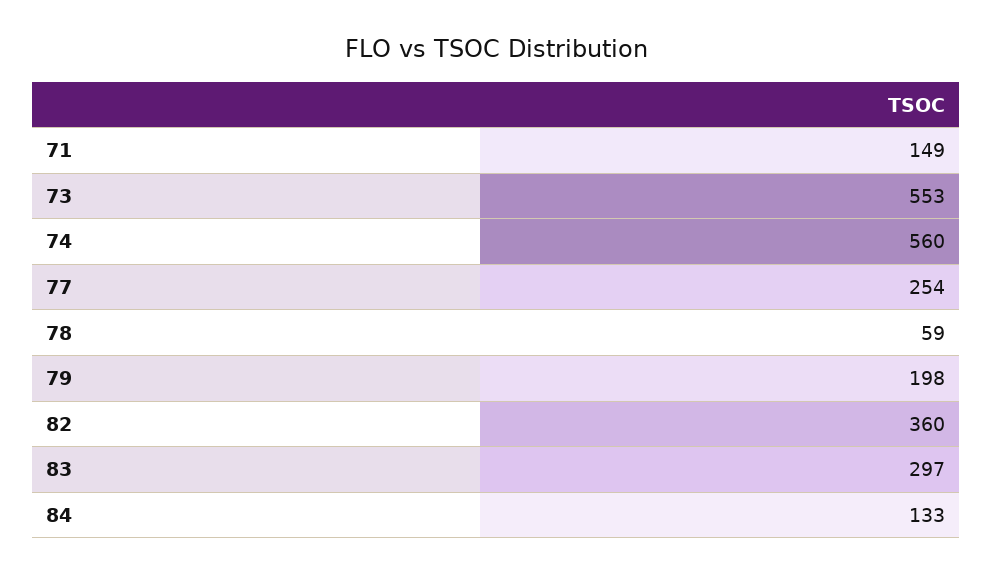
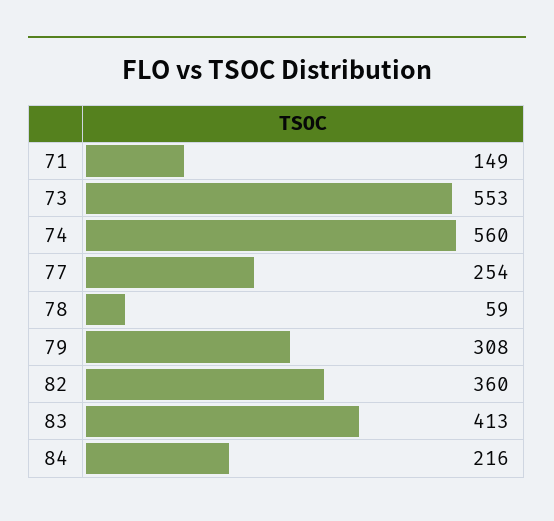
79: 198 -> 308
83: 297 -> 413
84: 133 -> 216

